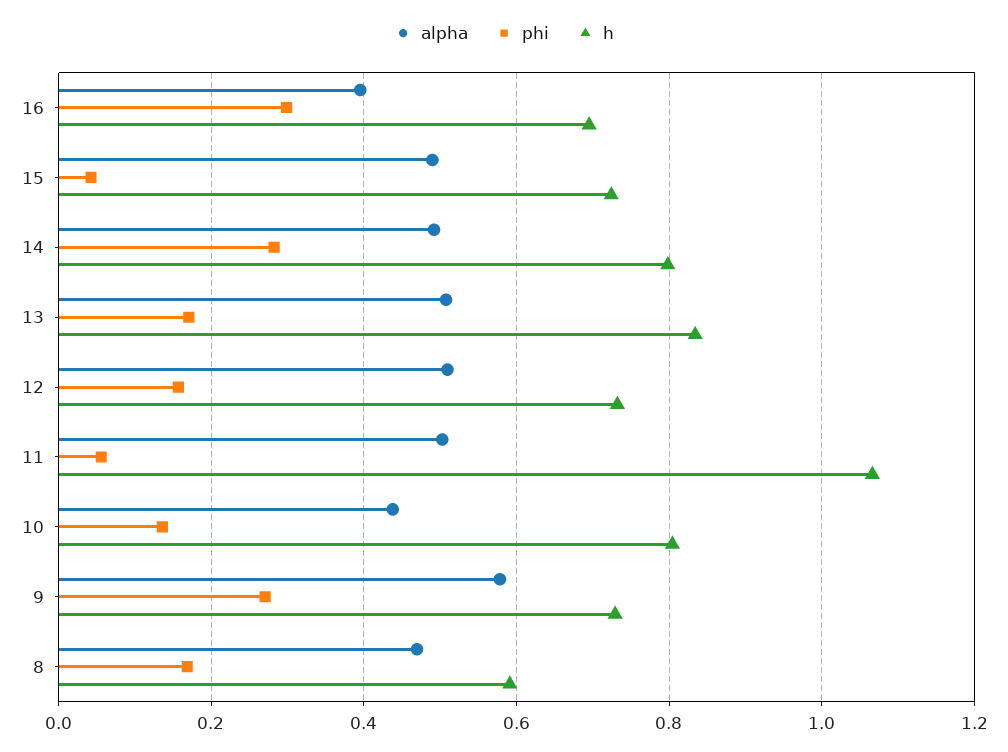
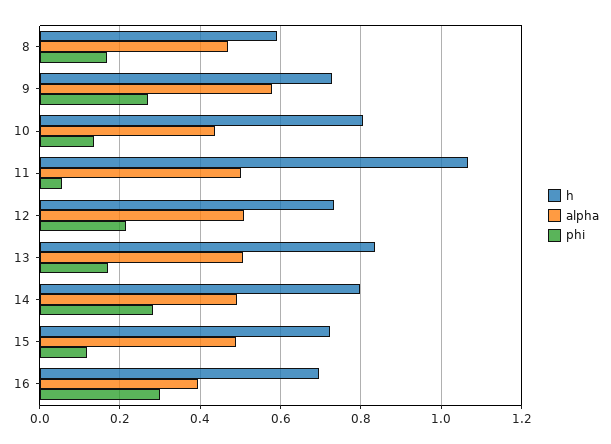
phi, 15: 0.04 -> 0.12
phi, 12: 0.16 -> 0.22

